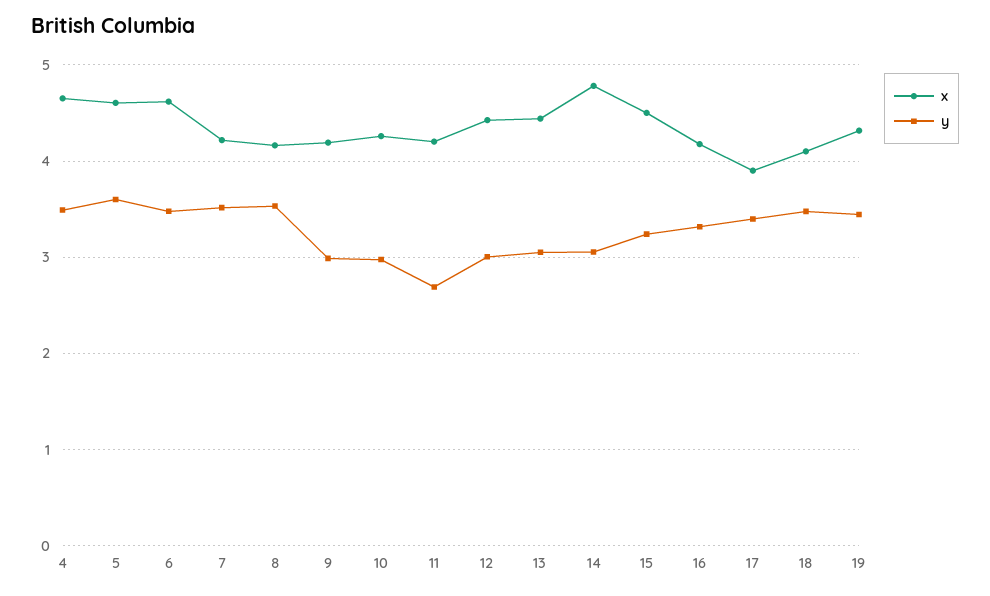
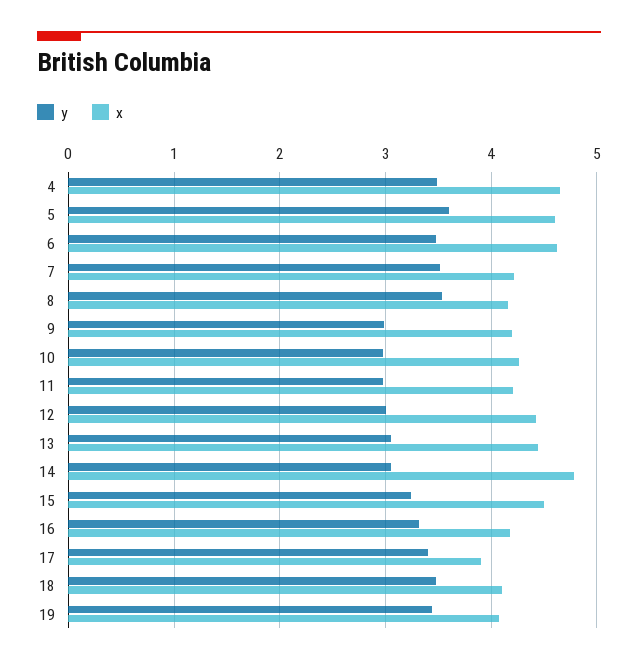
y, 11: 2.7 -> 3
x, 19: 4.3 -> 4.1

